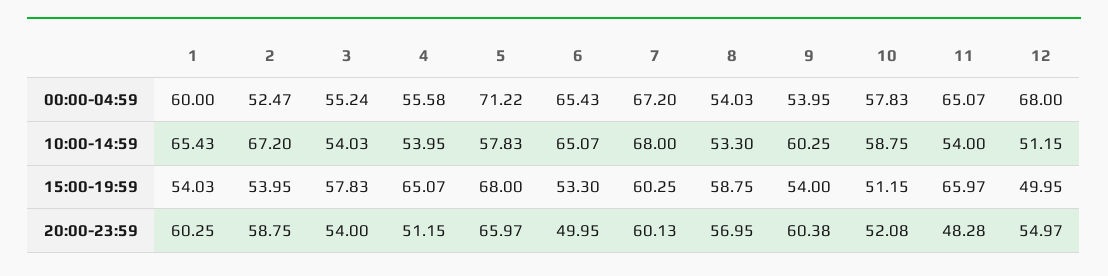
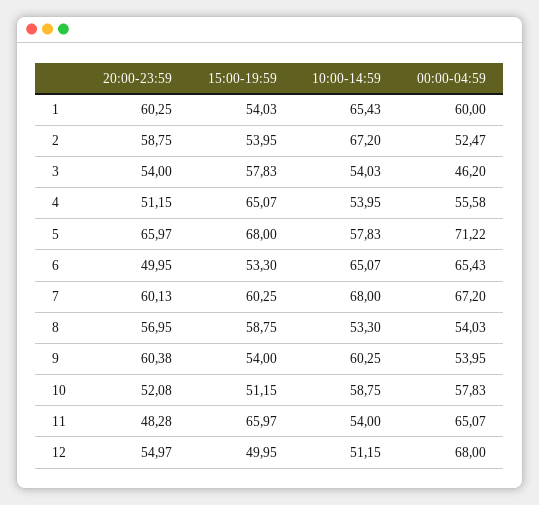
3, 00:00-04:59: 55.24 -> 46.2

